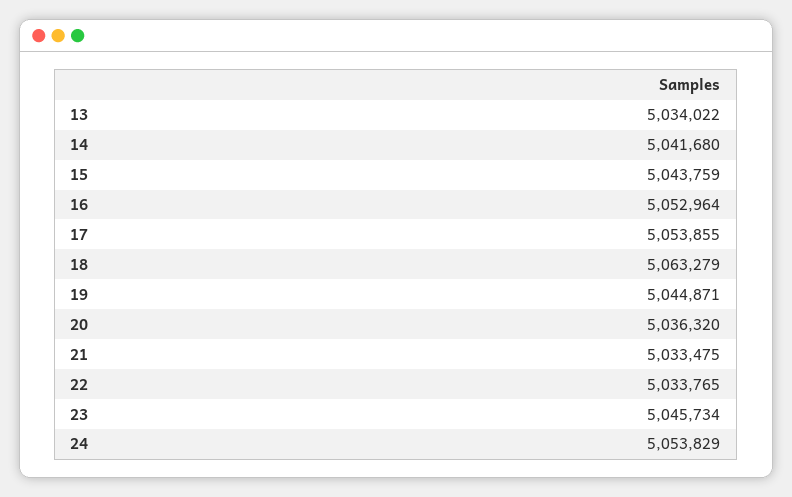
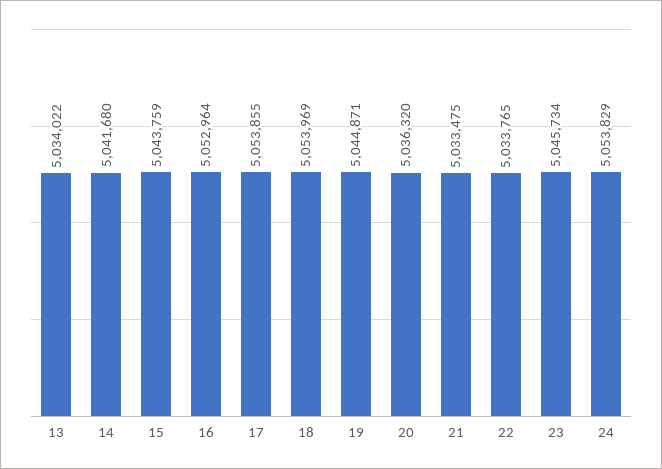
18: 5063279 -> 5053969

